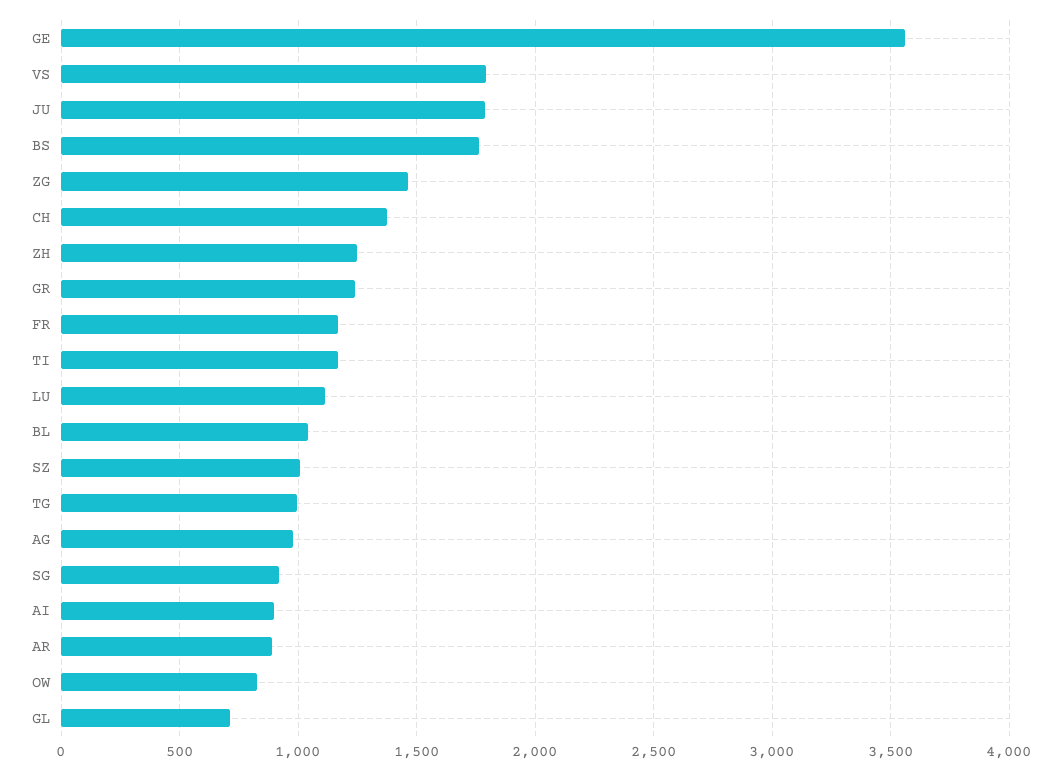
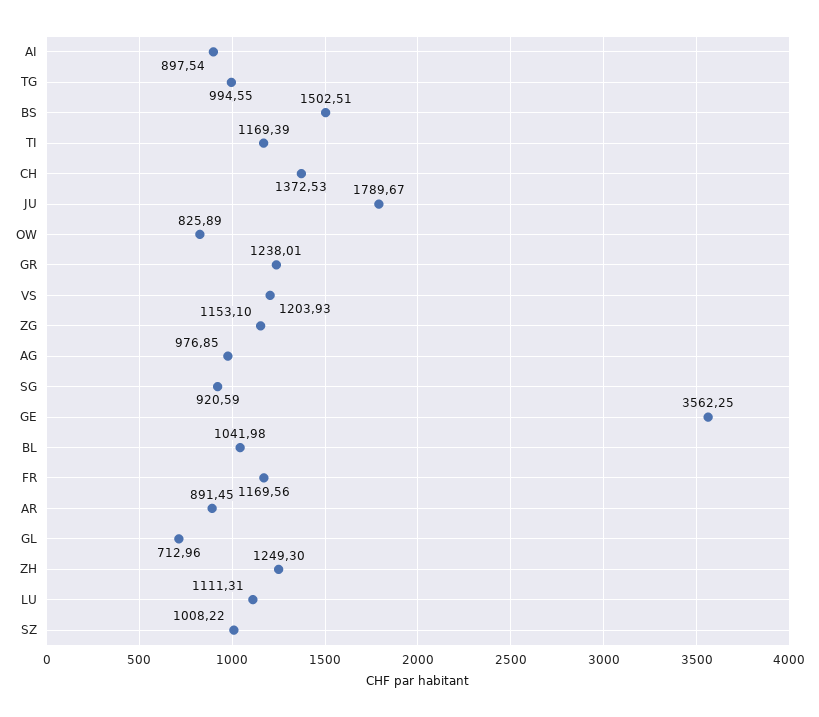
VS: 1800 -> 1203.93
BS: 1750 -> 1502.51
ZG: 1450 -> 1153.1

